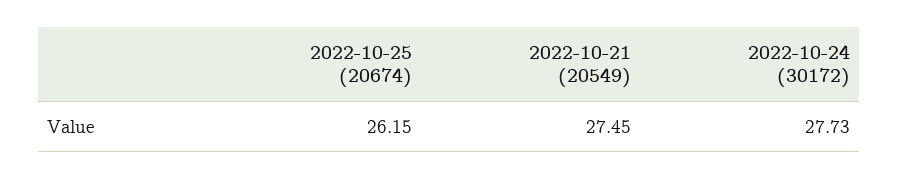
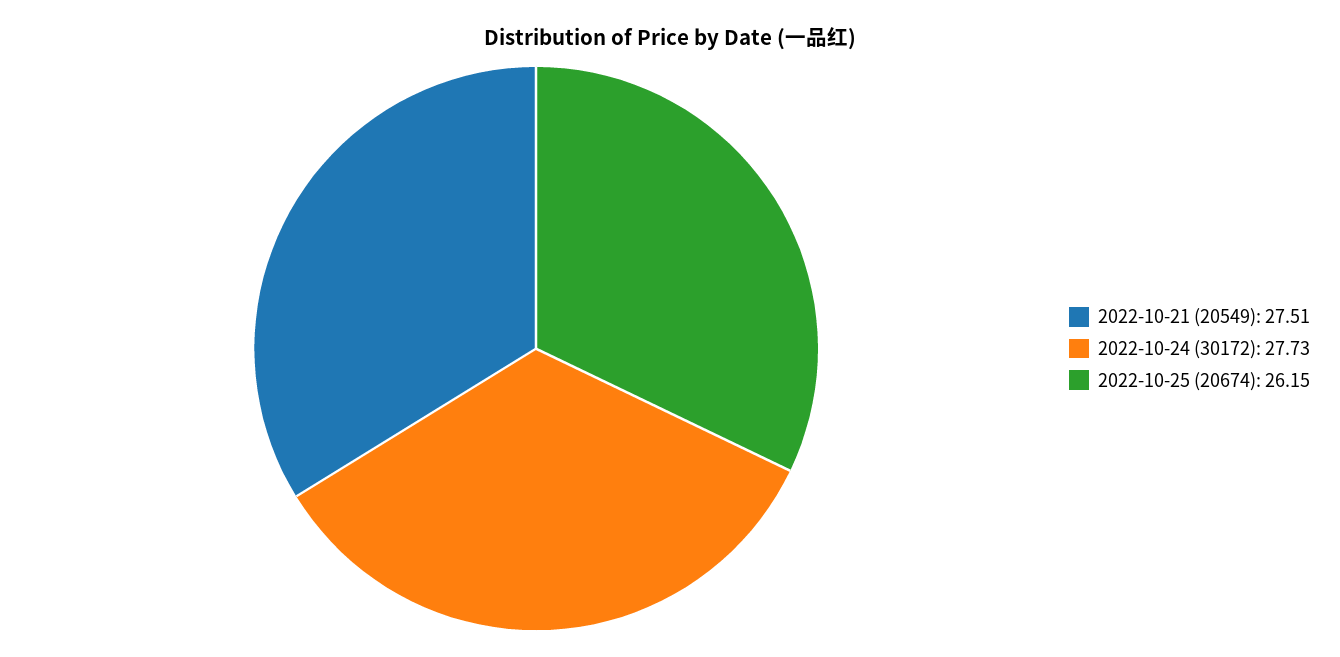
2022-10-21 (20549): 27.45 -> 27.51

